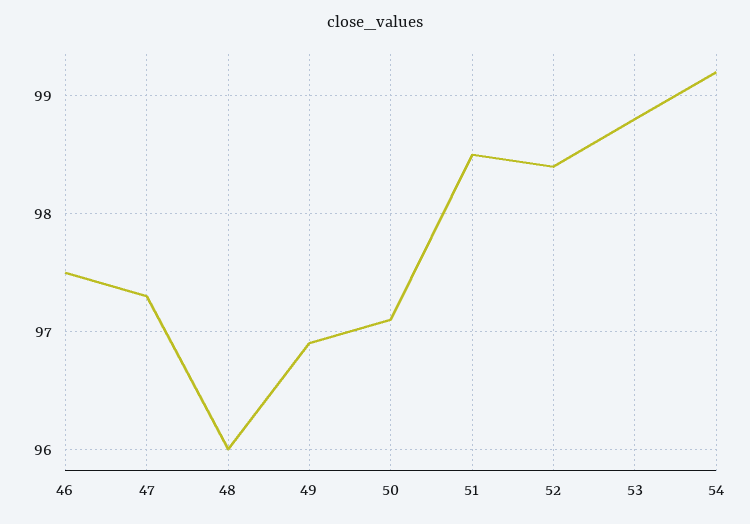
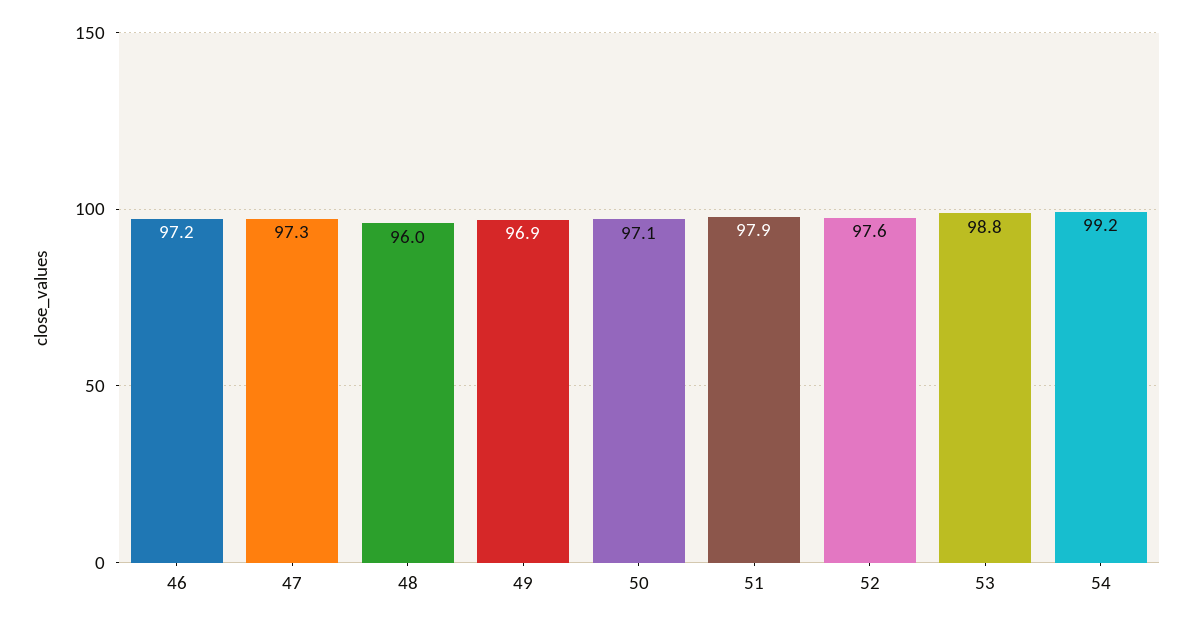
46: 97.5 -> 97.2
51: 98.5 -> 97.9
52: 98.4 -> 97.6

